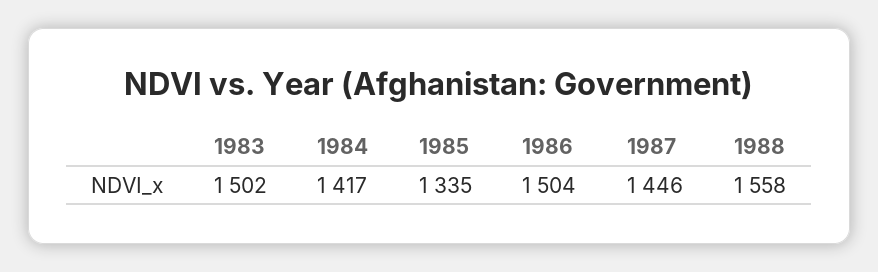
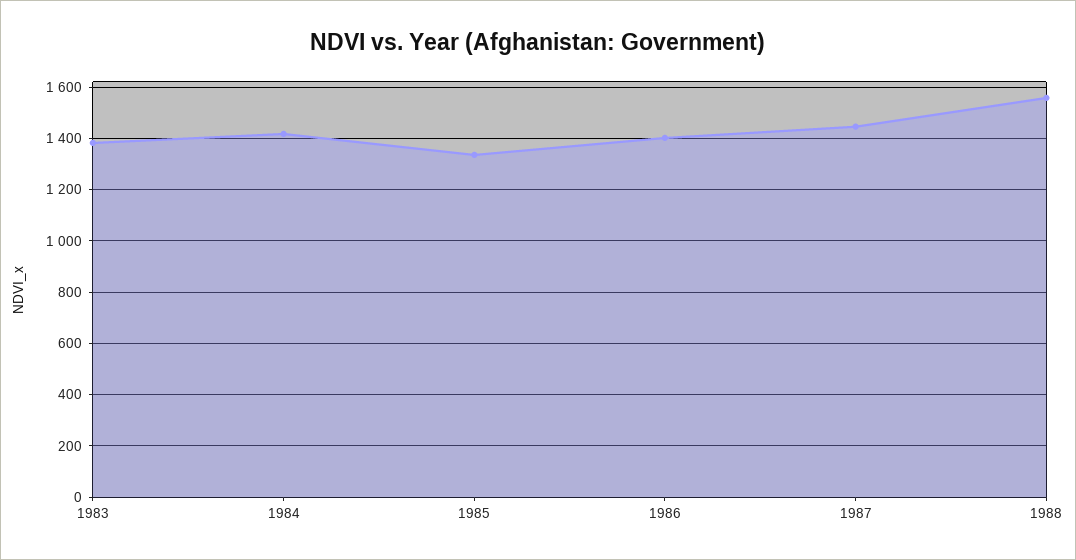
1983: 1502 -> 1375
1986: 1504 -> 1400

